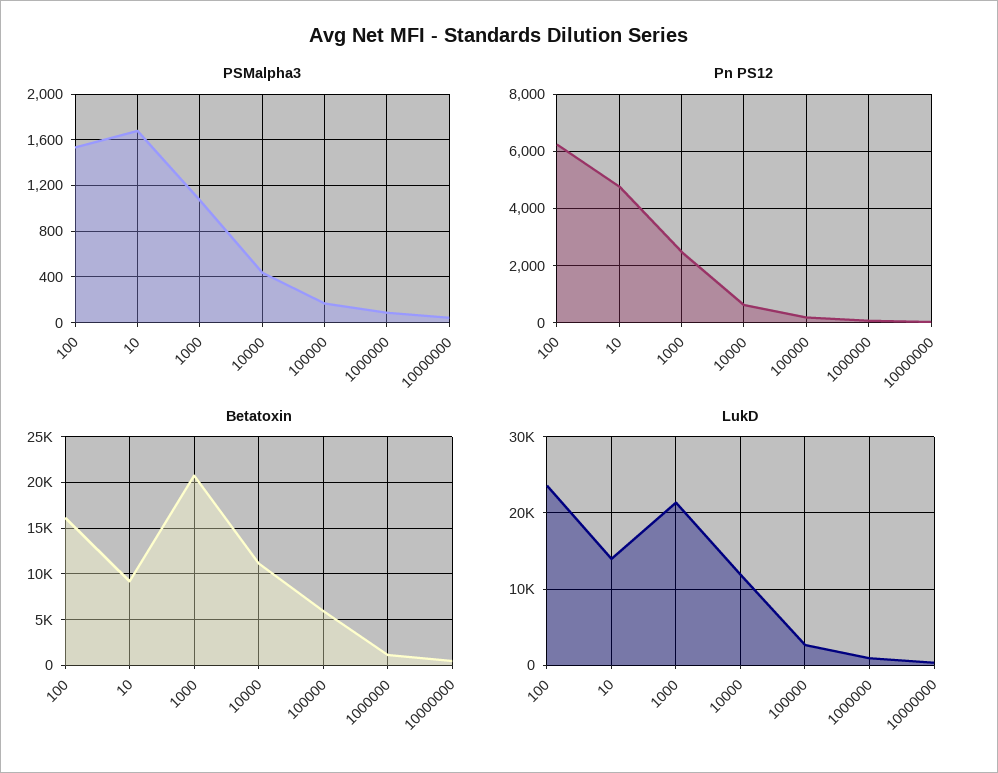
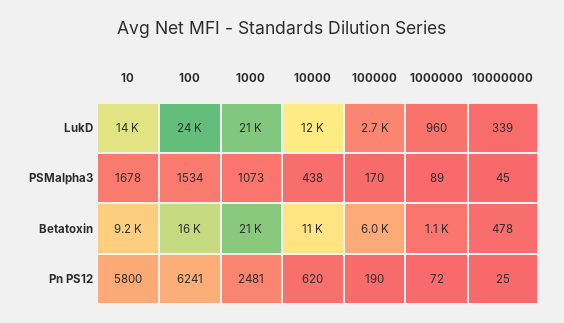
Pn PS12, 10: 4750 -> 5800

